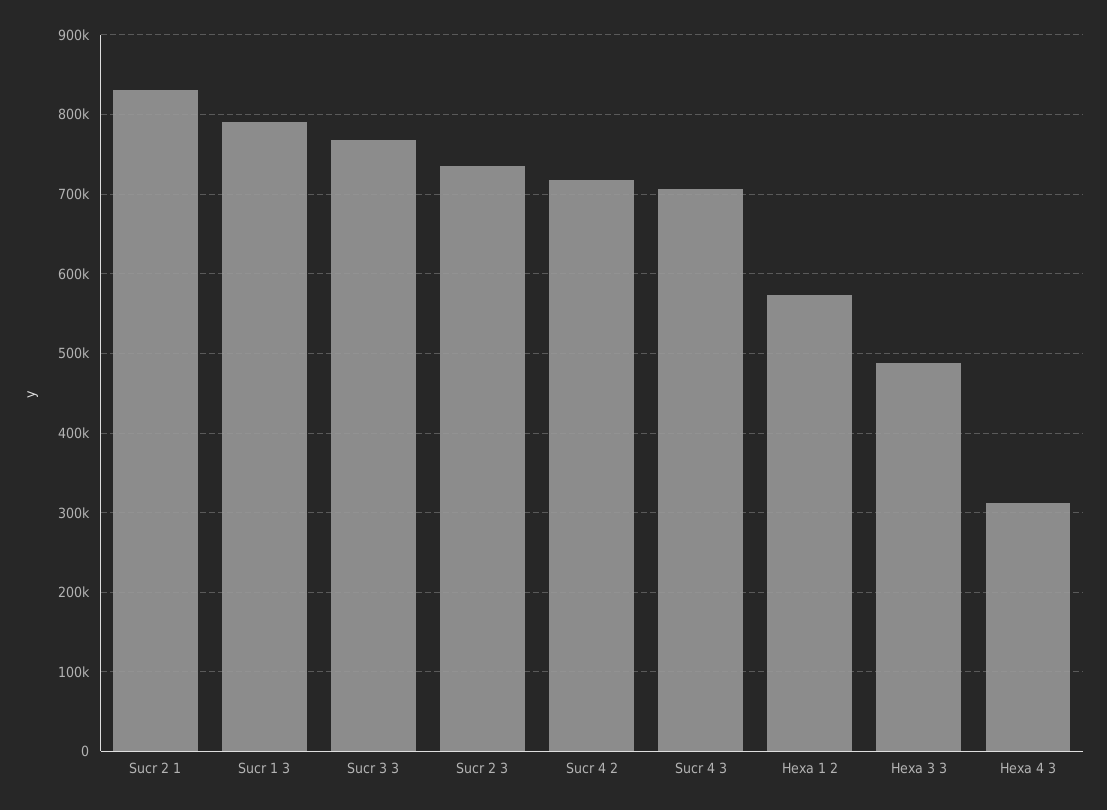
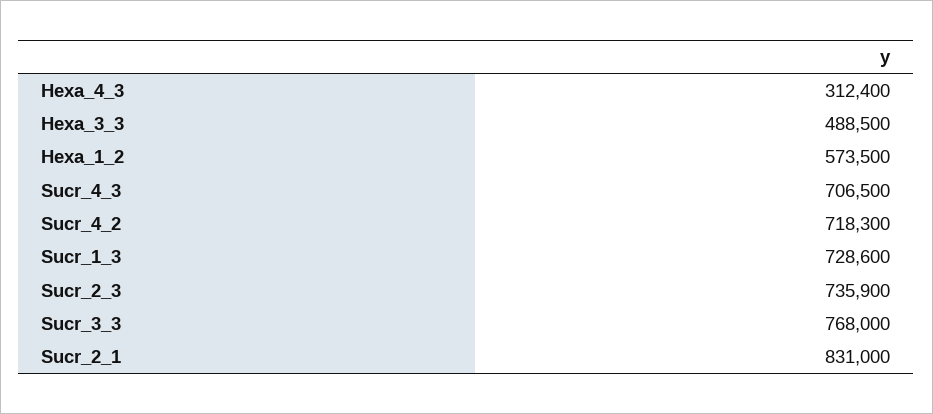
Sucr 1 3: 790000 -> 728600

